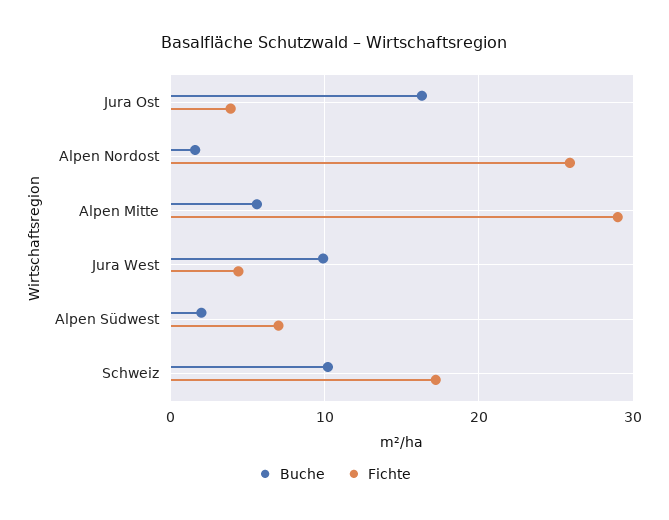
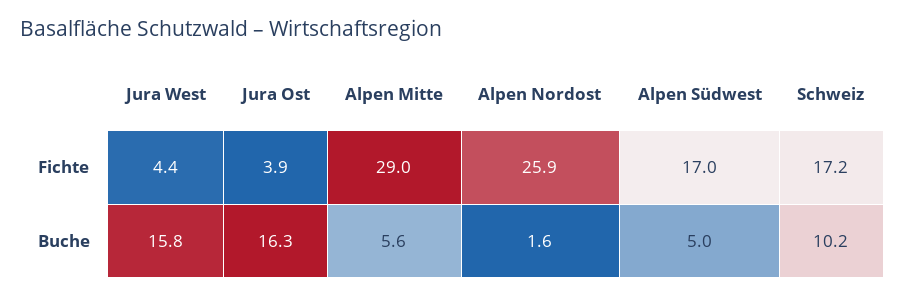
Buche, Jura West: 10 -> 15.8
Buche, Alpen Südwest: 2 -> 5
Fichte, Alpen Südwest: 7 -> 17

